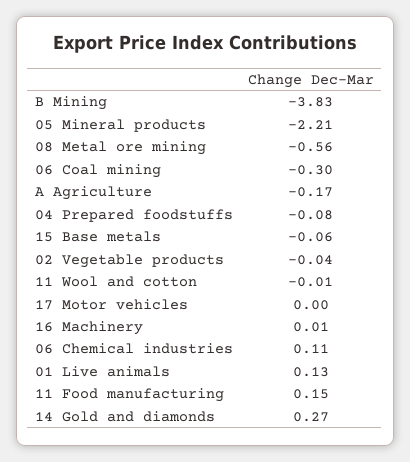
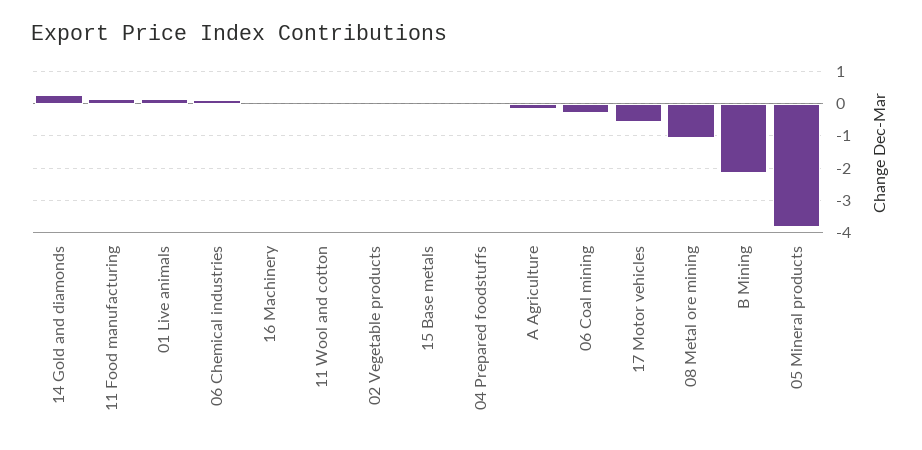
B Mining: -3.83 -> -2.2
05 Mineral products: -2.21 -> -3.8
08 Metal ore mining: -0.56 -> -1
17 Motor vehicles: 0 -> -0.6

